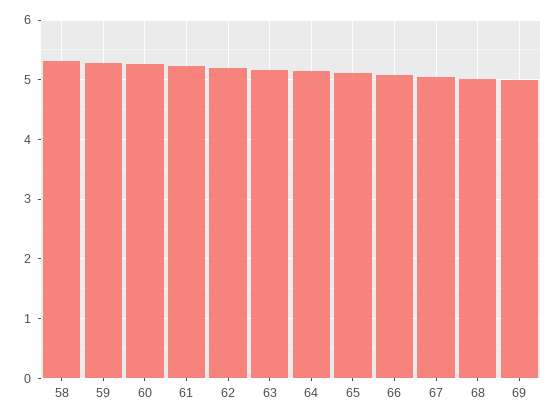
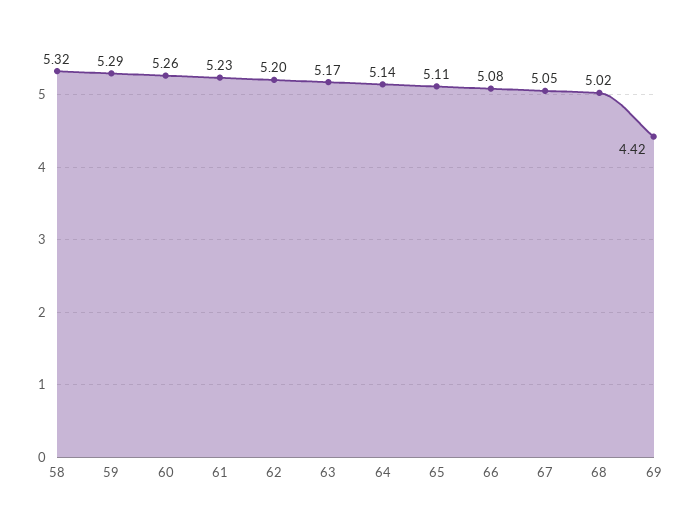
69: 5 -> 4.42

